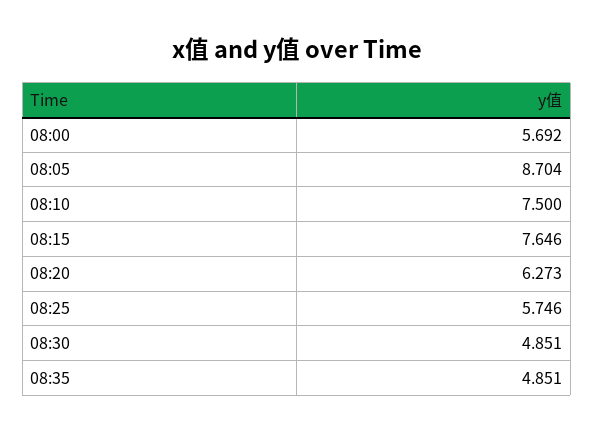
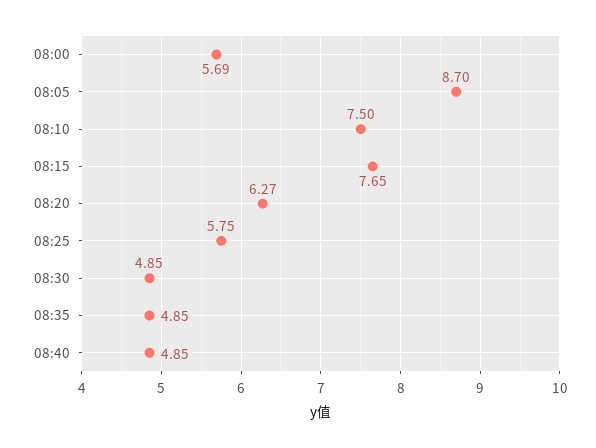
08:40: none -> 4.85

